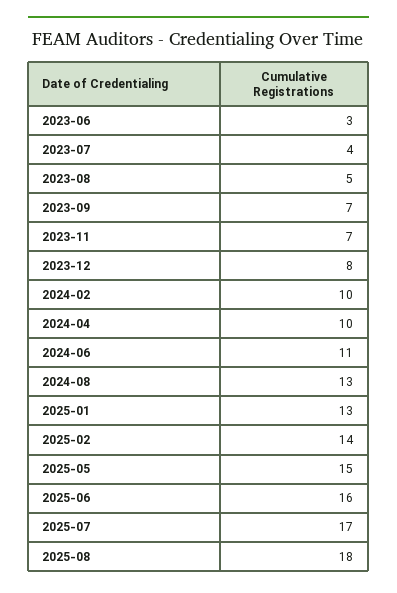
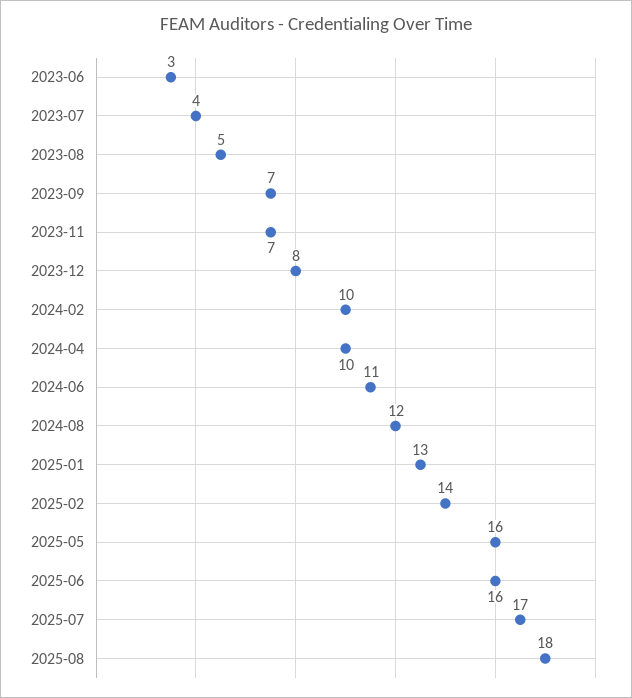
2024-08: 13 -> 12
2025-05: 15 -> 16

